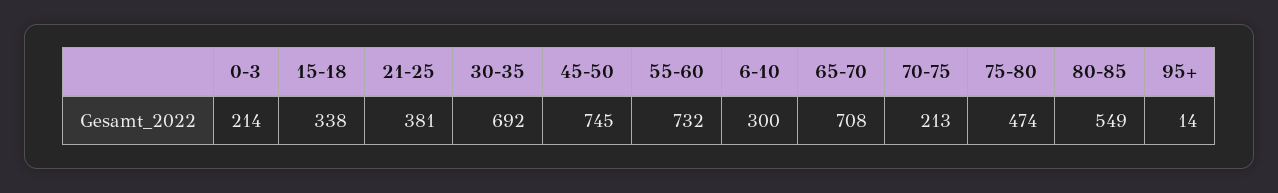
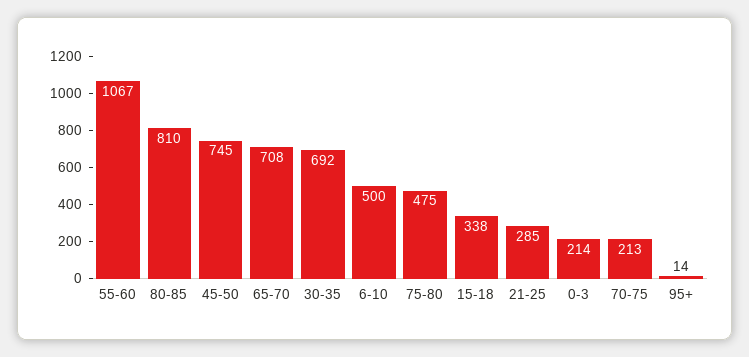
21-25: 381 -> 285
55-60: 732 -> 1067
6-10: 300 -> 500
75-80: 474 -> 475
80-85: 549 -> 810

